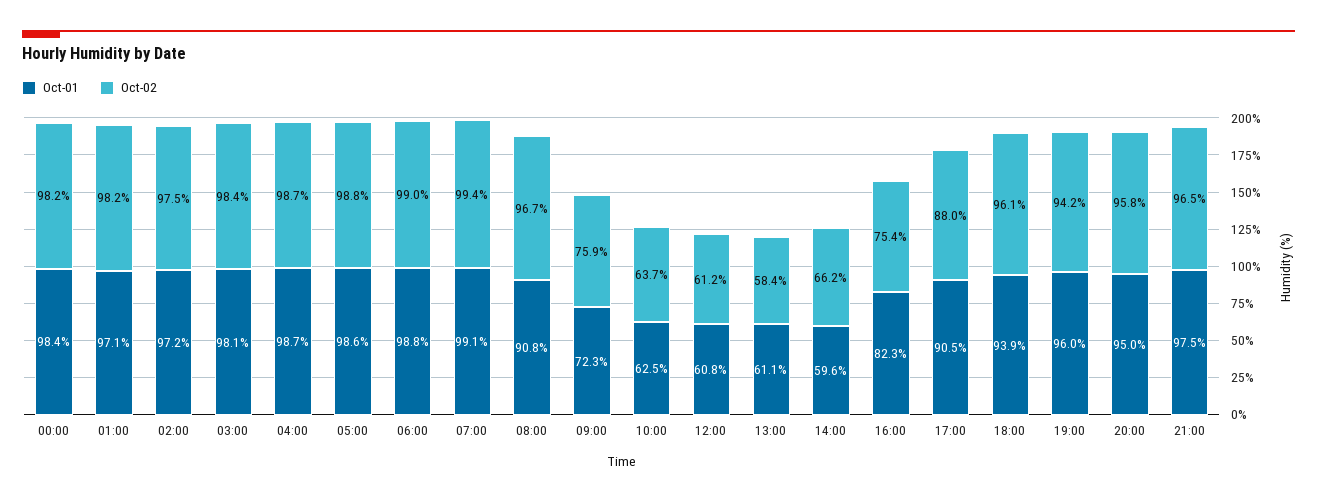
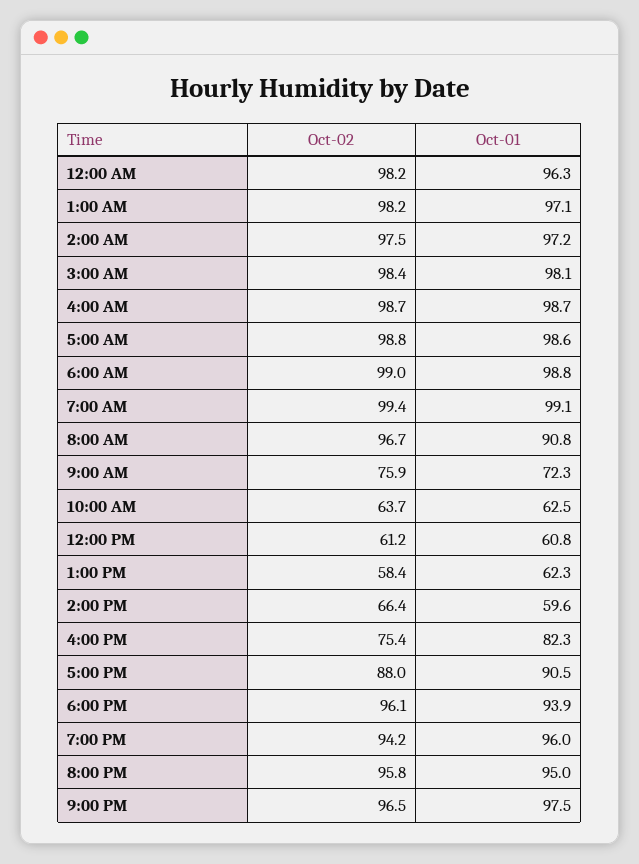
Oct-01, 00:00: 98.4 -> 96.3
Oct-01, 13:00: 61.1 -> 62.3
Oct-02, 14:00: 66.2 -> 66.4

